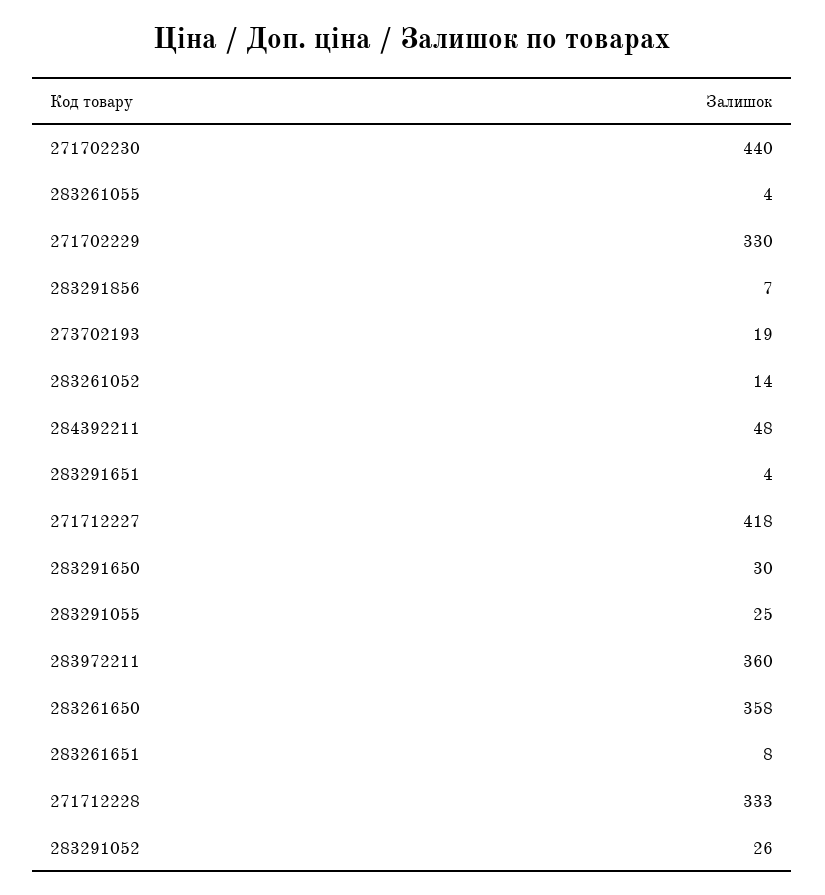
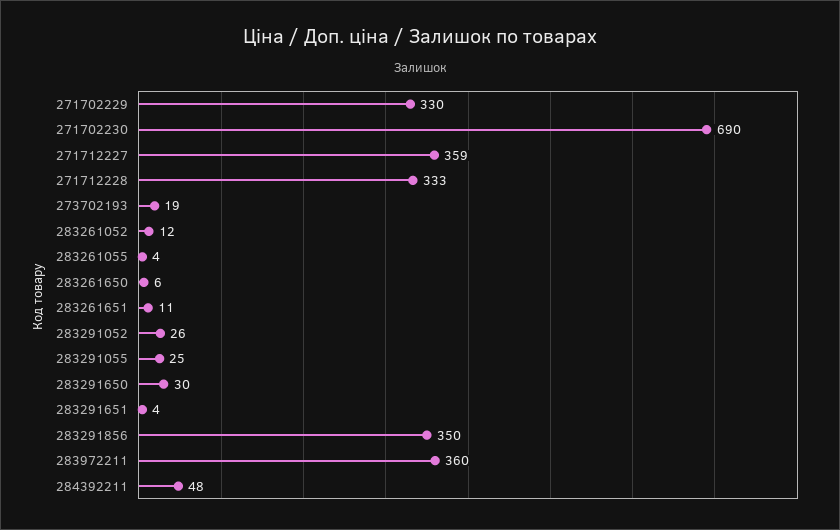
271702230: 440 -> 690
283291856: 7 -> 350
283261052: 14 -> 12
271712227: 418 -> 359
283261650: 358 -> 6
283261651: 8 -> 11

